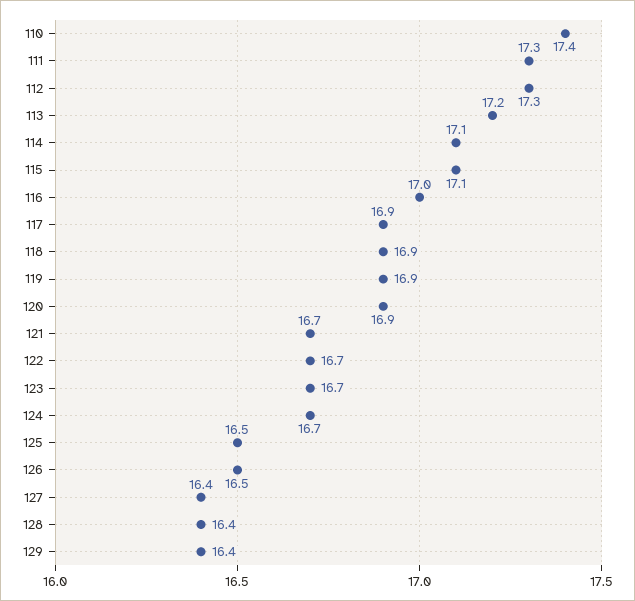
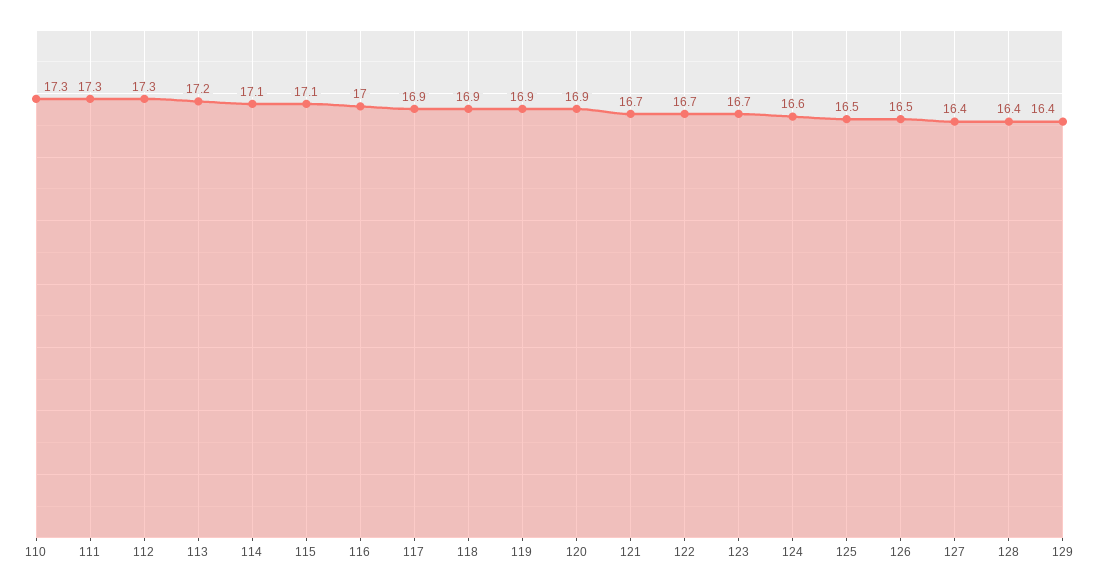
110: 17.4 -> 17.3
124: 16.7 -> 16.6

